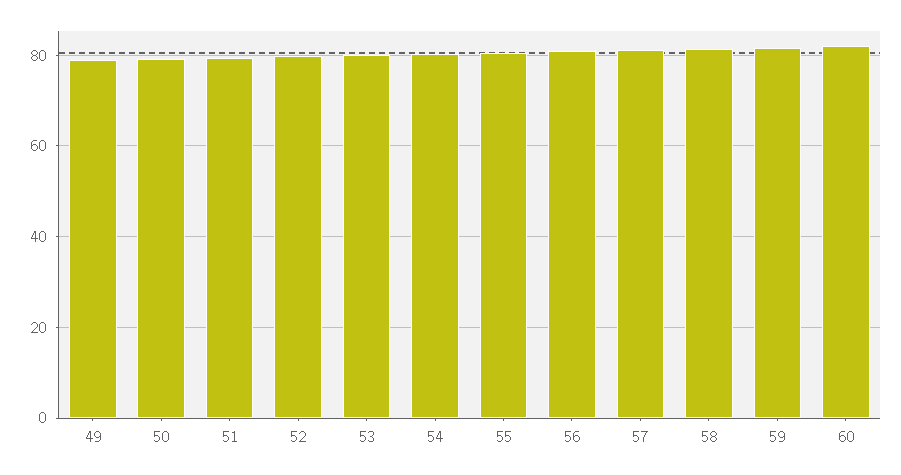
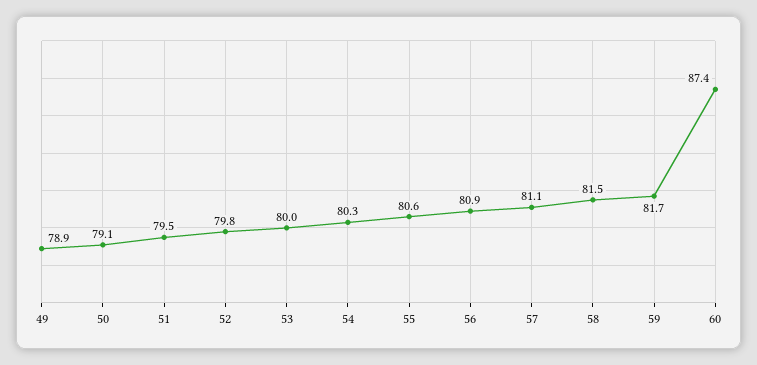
60: 82 -> 87.4

